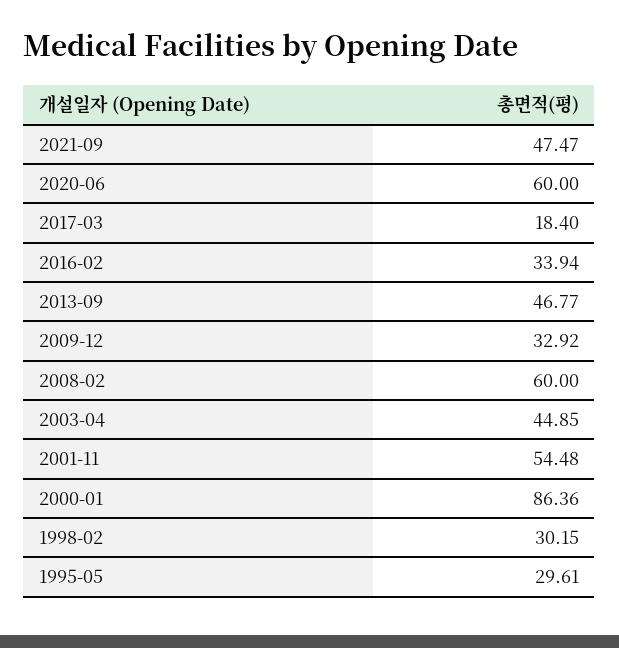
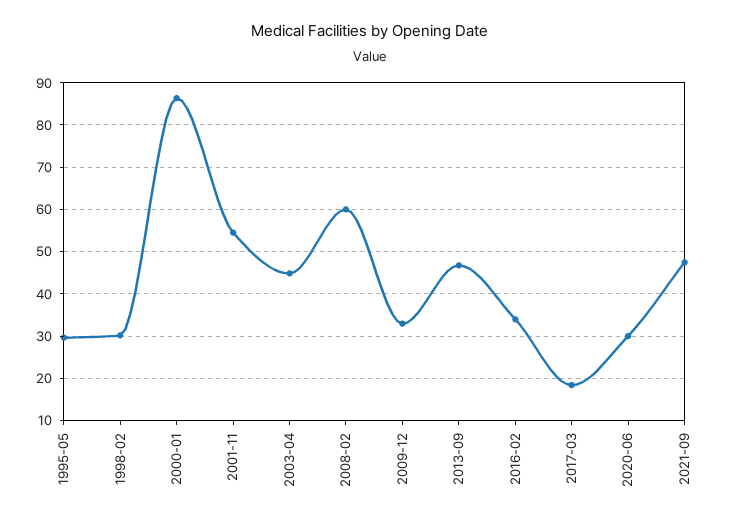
2020-06: 60 -> 30

